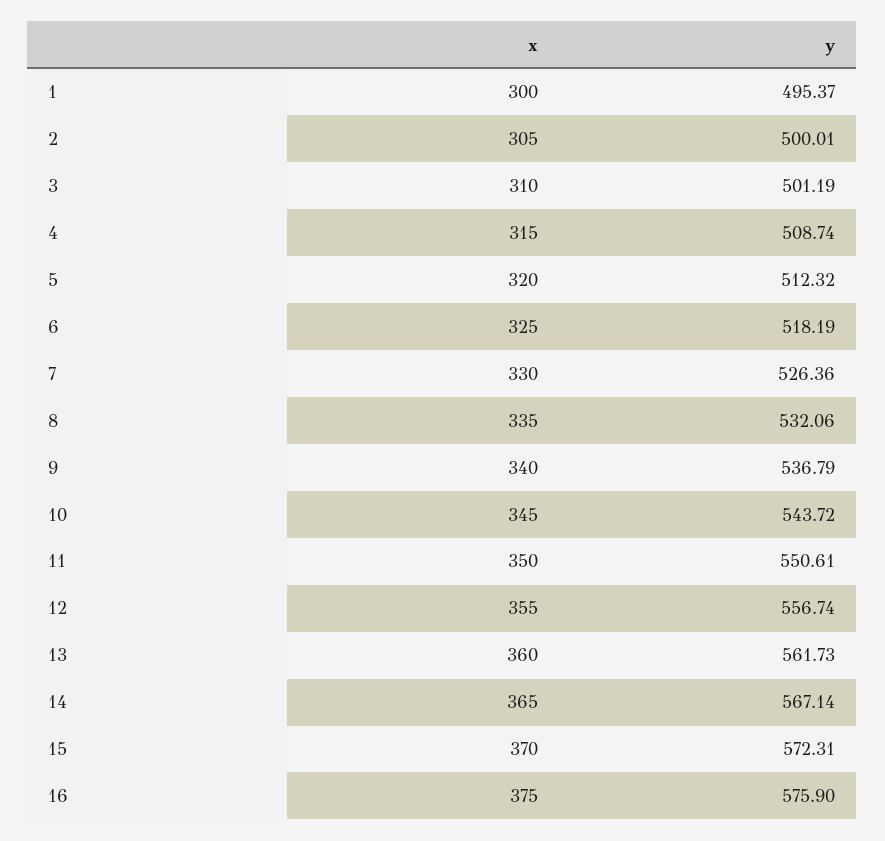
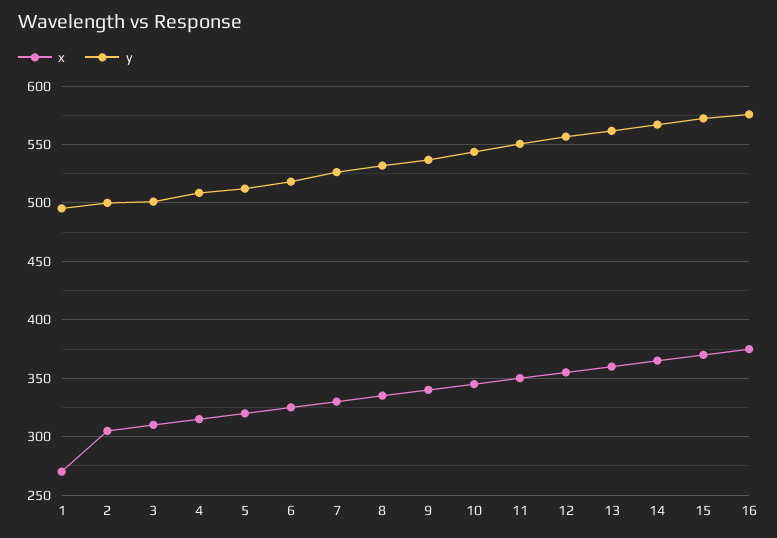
x, 1: 300 -> 270

